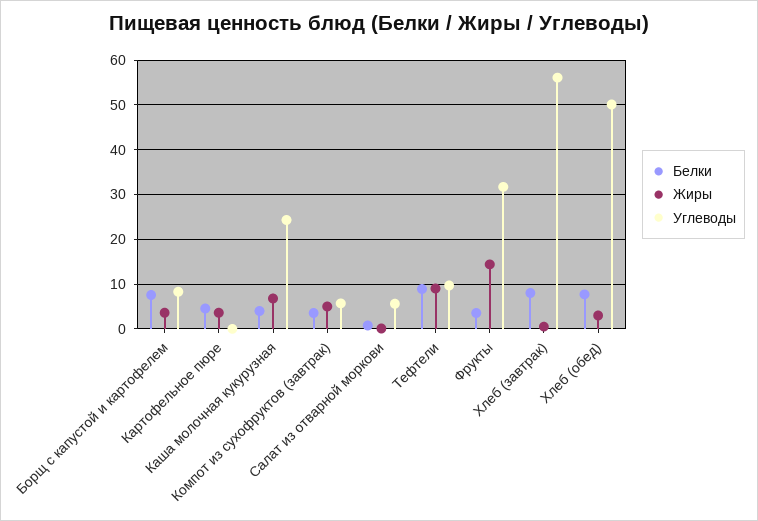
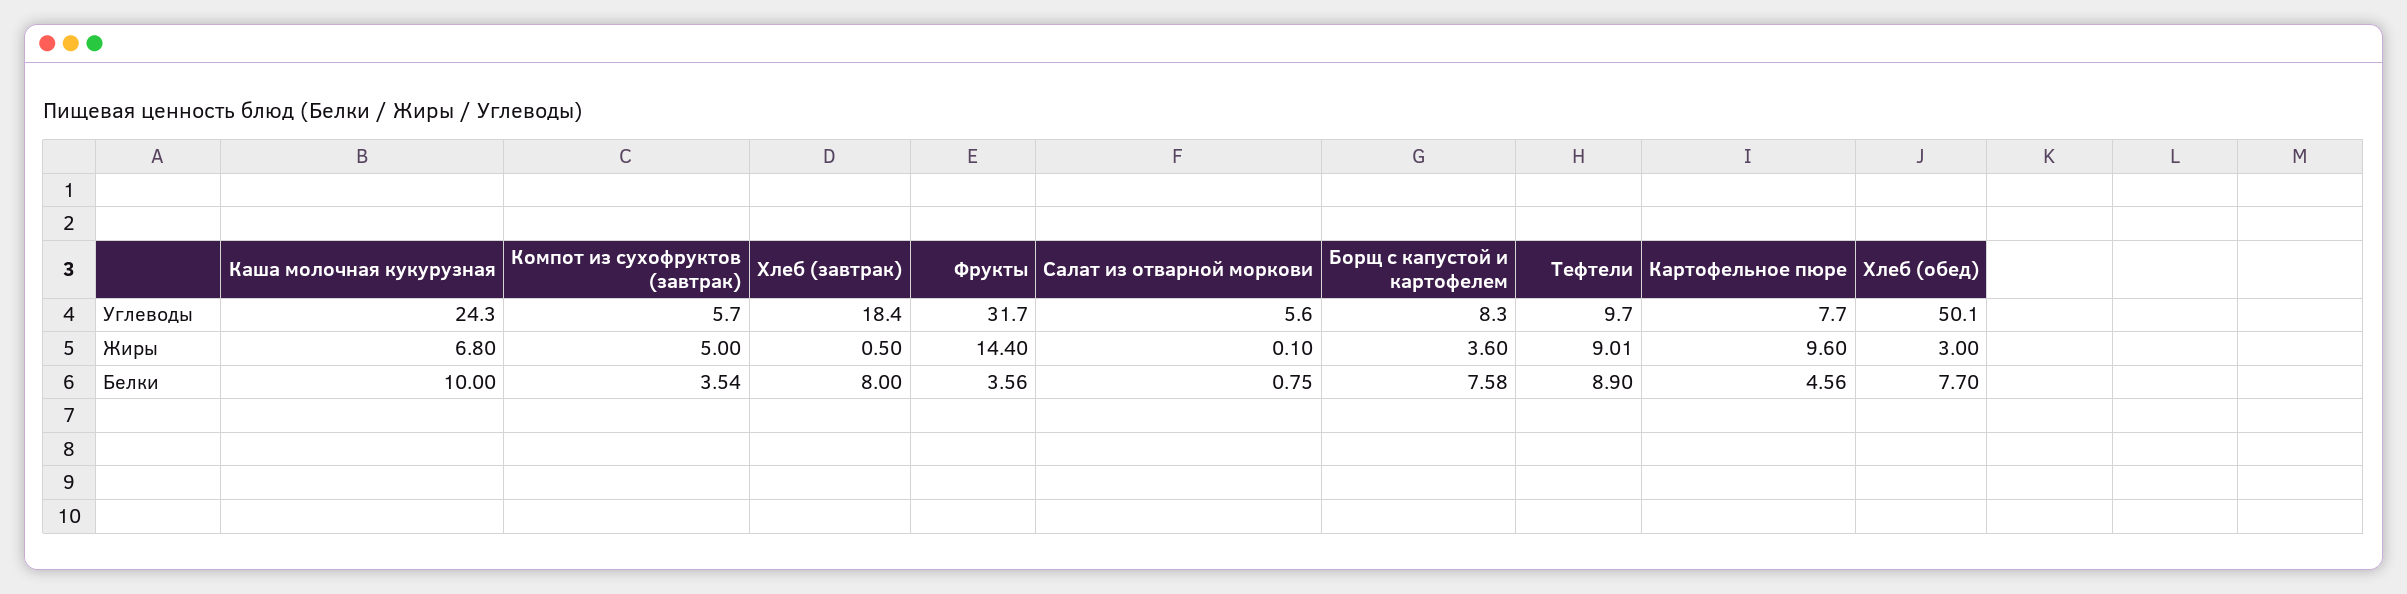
Жиры, Картофельное пюре: 4 -> 9.6
Углеводы, Картофельное пюре: 0 -> 7.7
Белки, Каша молочная кукурузная: 4 -> 10
Углеводы, Хлеб (завтрак): 56 -> 18.4

